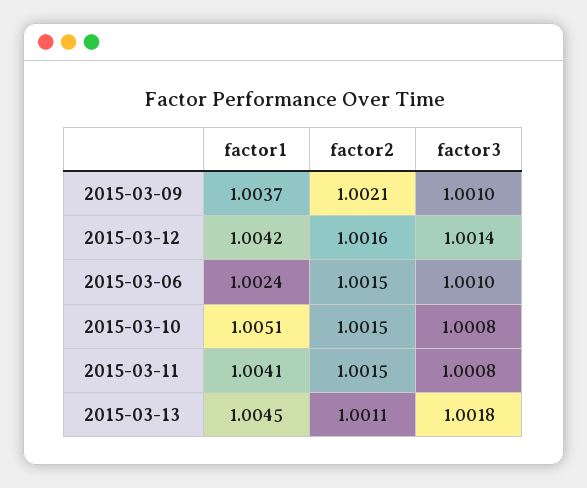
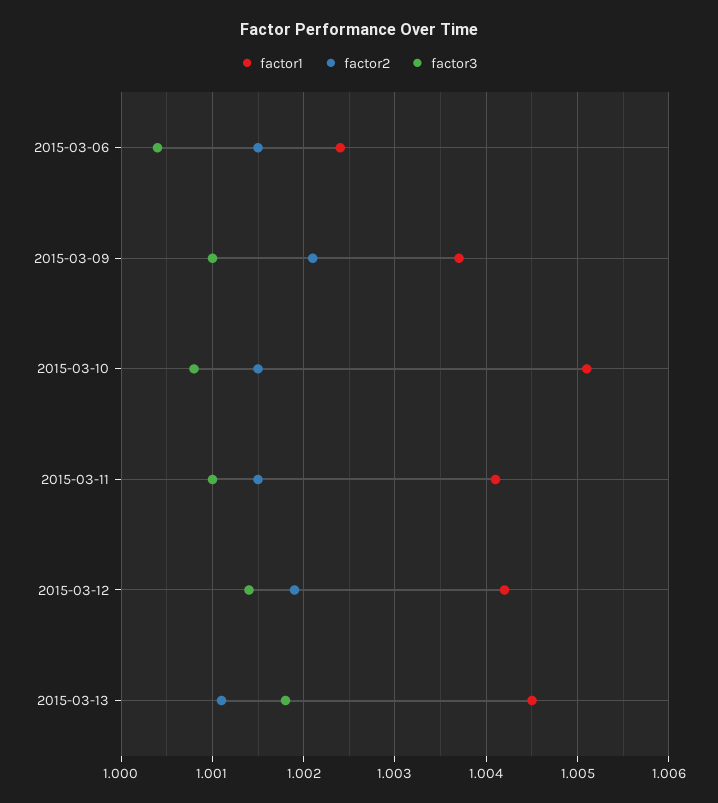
factor2, 2015-03-12: 1.0016 -> 1.0019
factor3, 2015-03-06: 1.001 -> 1.0004
factor3, 2015-03-11: 1.0008 -> 1.001

